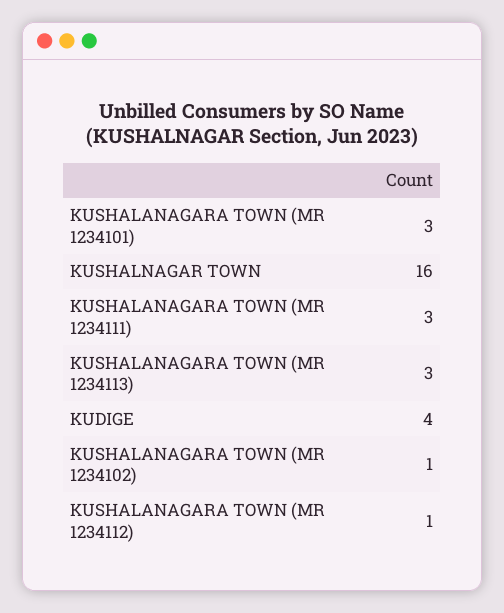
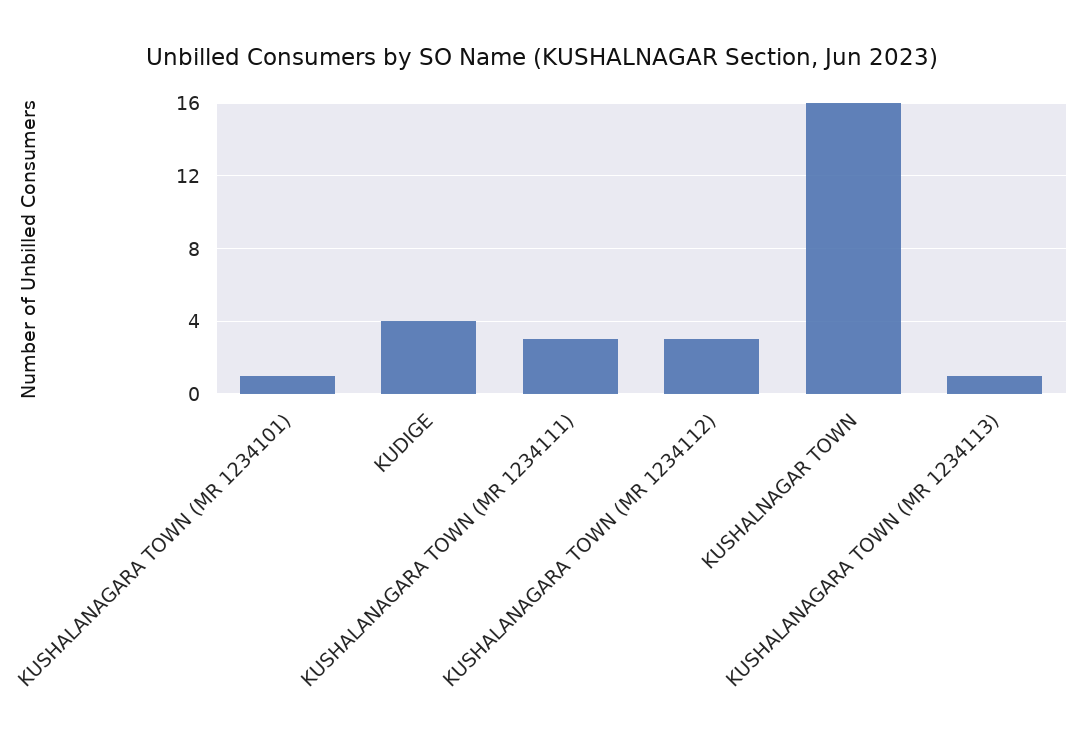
KUSHALANAGARA TOWN (MR 1234101): 3 -> 1
KUSHALANAGARA TOWN (MR 1234113): 3 -> 1
KUSHALANAGARA TOWN (MR 1234102): 1 -> none
KUSHALANAGARA TOWN (MR 1234112): 1 -> 3

